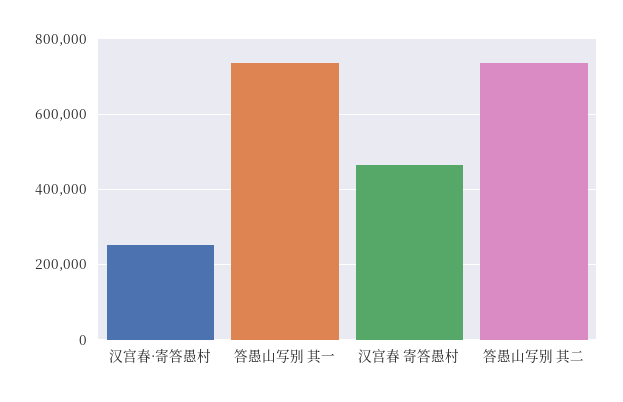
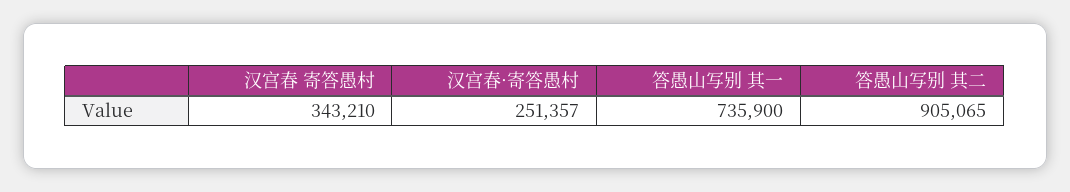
汉宫春 寄答愚村: 460000 -> 343210
答愚山写别 其二: 740000 -> 905065

